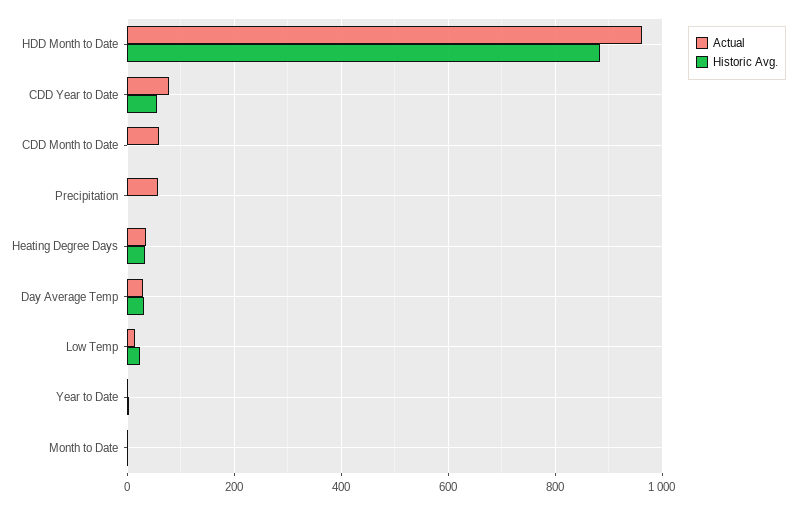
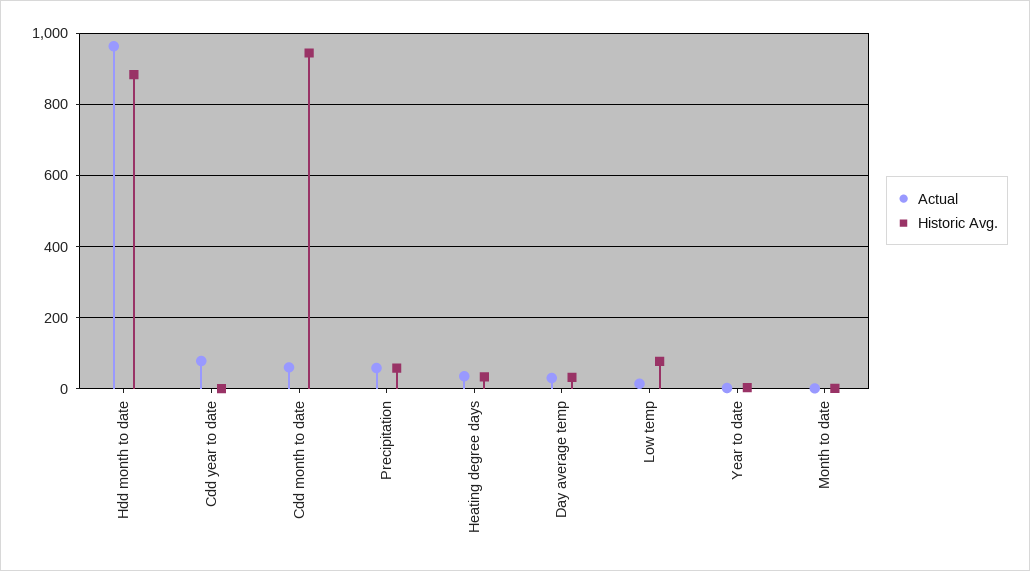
Historic Avg., CDD Year to Date: 60 -> 0
Historic Avg., CDD Month to Date: 0 -> 940
Historic Avg., Precipitation: 0 -> 60
Historic Avg., Low Temp: 20 -> 80

